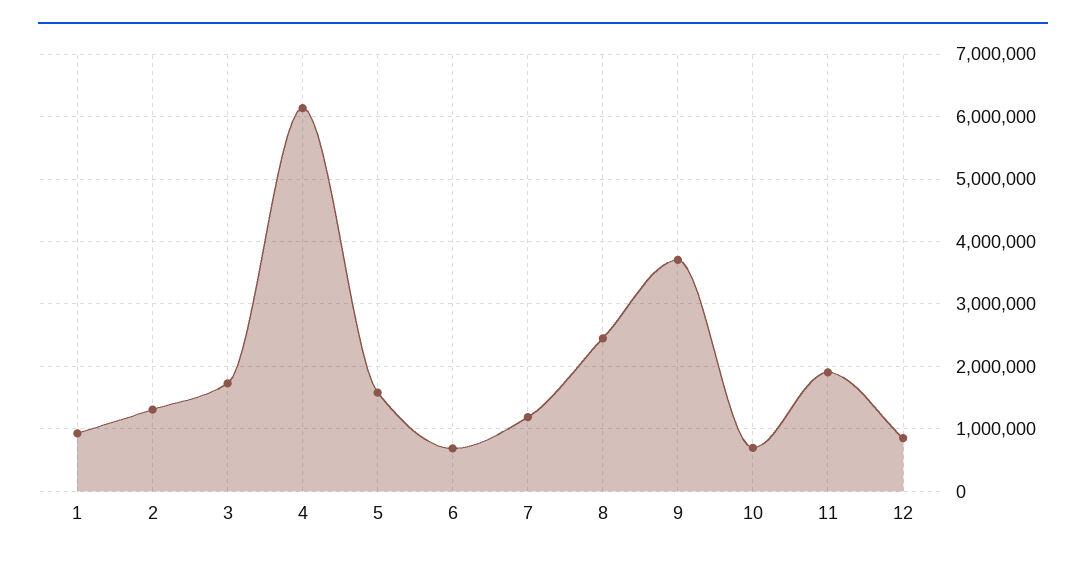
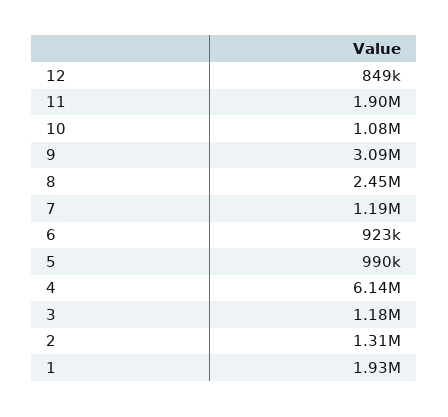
1: 900000 -> 1930000
3: 1700000 -> 1180000
5: 1600000 -> 990000
6: 700000 -> 923000
9: 3700000 -> 3090000
10: 700000 -> 1080000

